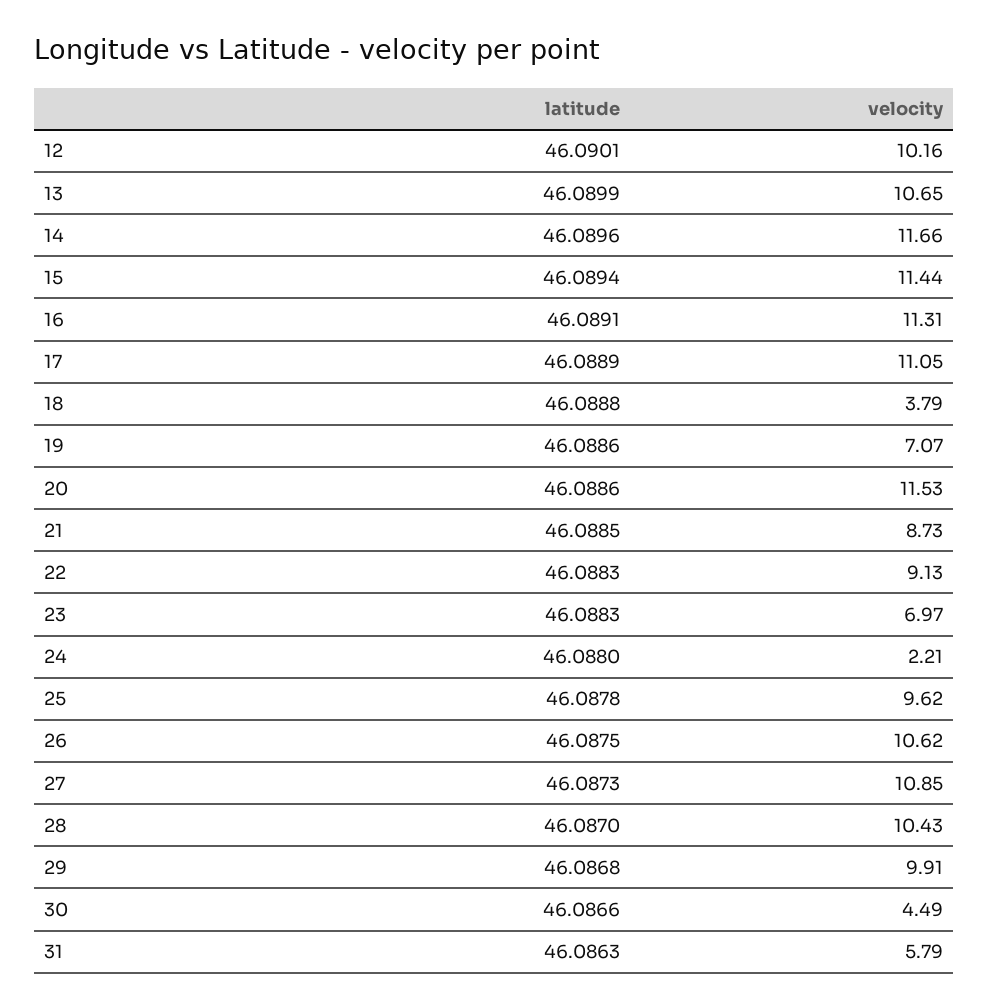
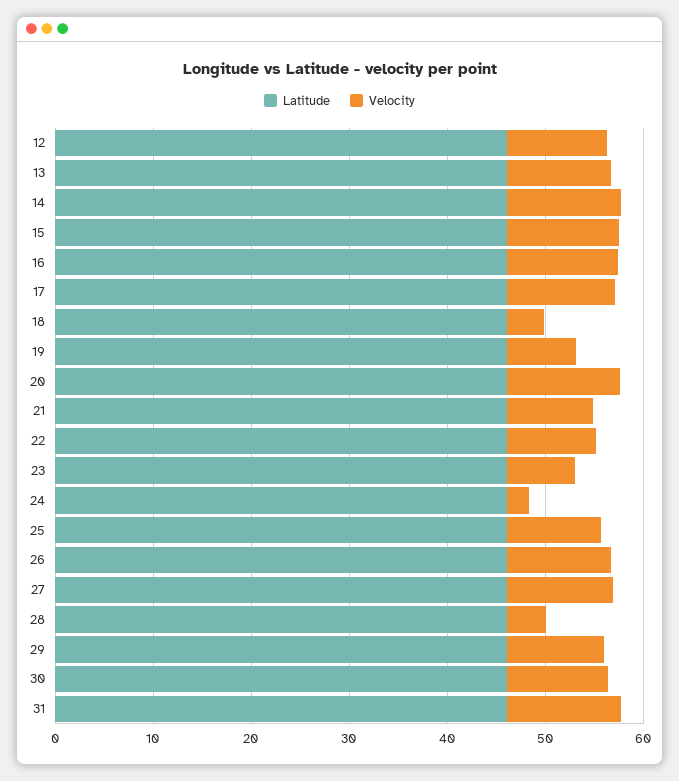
velocity, 28: 10.43 -> 4
velocity, 30: 4.49 -> 10
velocity, 31: 5.79 -> 12

